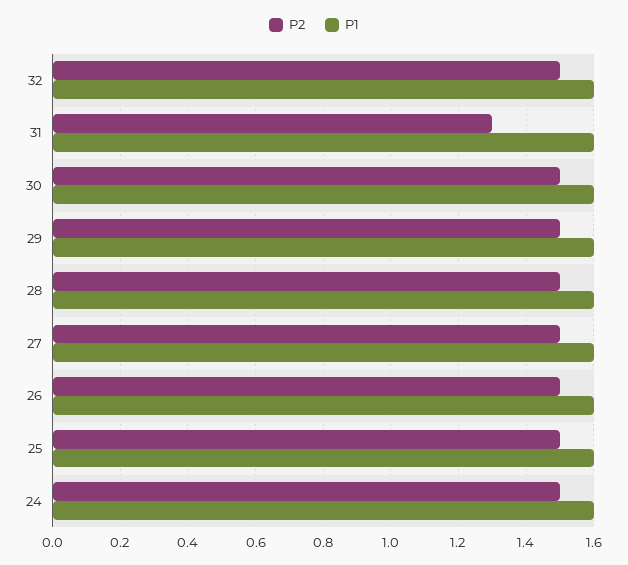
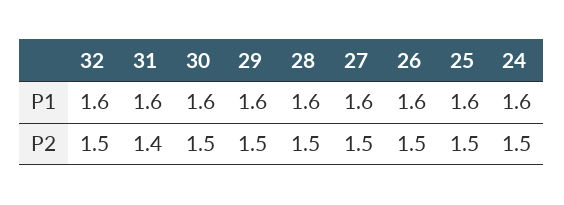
P2, 31: 1.3 -> 1.4

